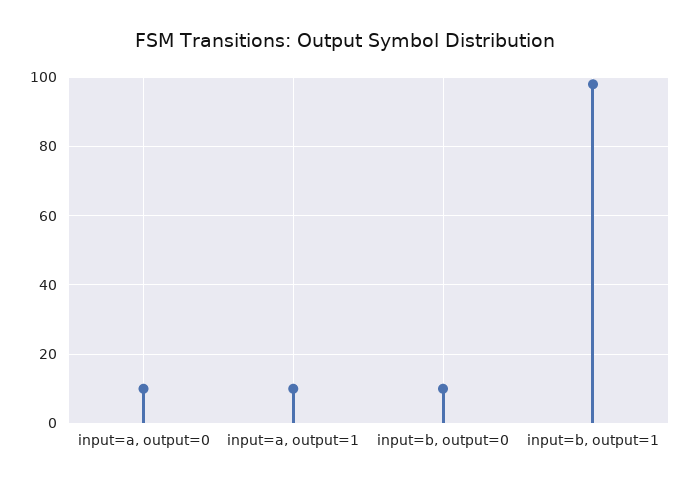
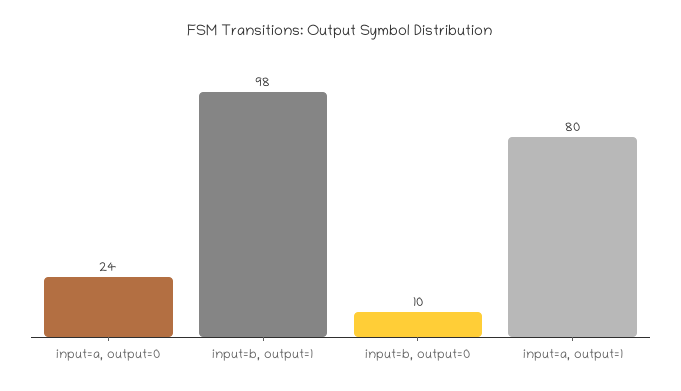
input=a, output=0: 10 -> 24
input=a, output=1: 10 -> 80

